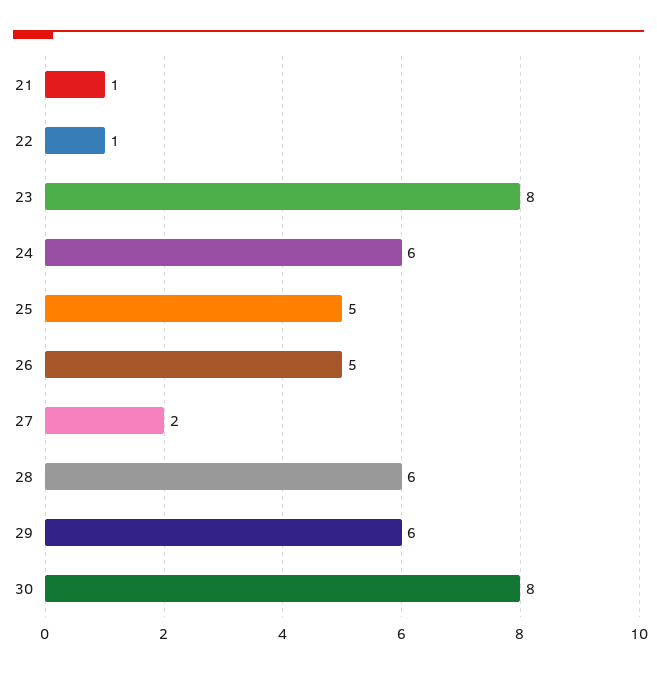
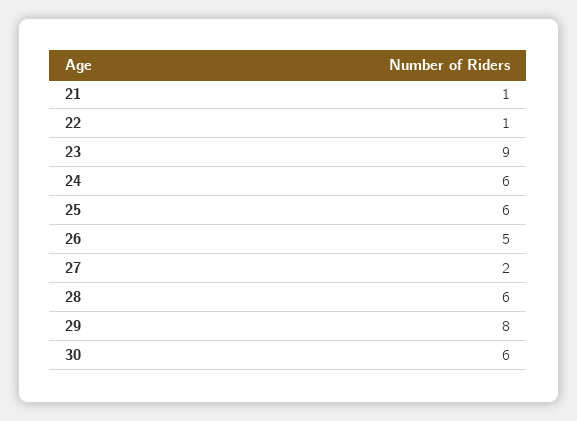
23: 8 -> 9
25: 5 -> 6
29: 6 -> 8
30: 8 -> 6

